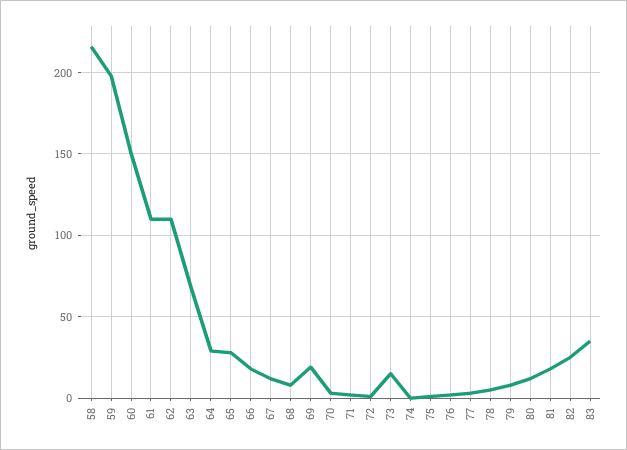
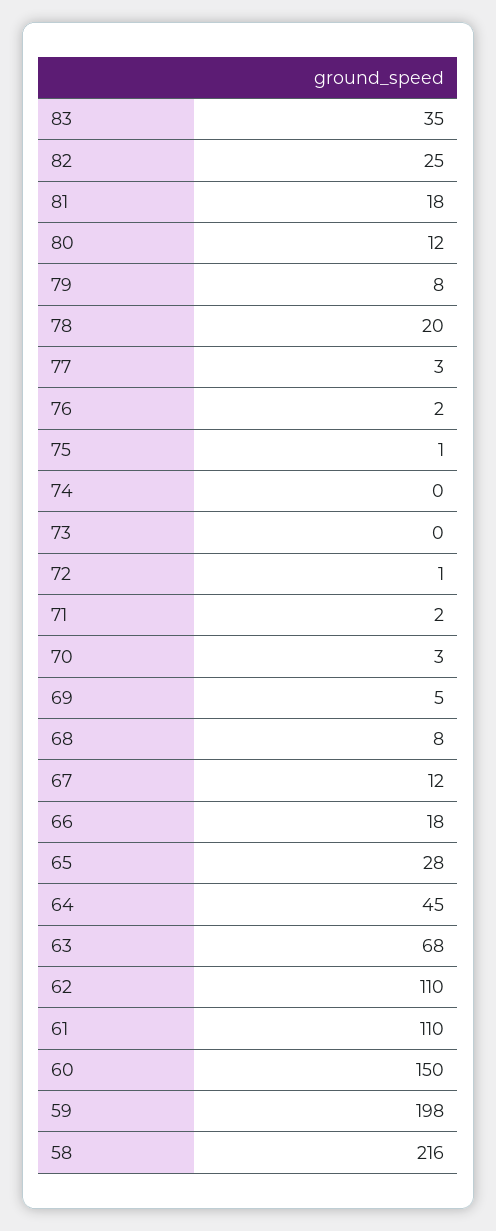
64: 30 -> 45
69: 20 -> 5
73: 15 -> 0
78: 5 -> 20

